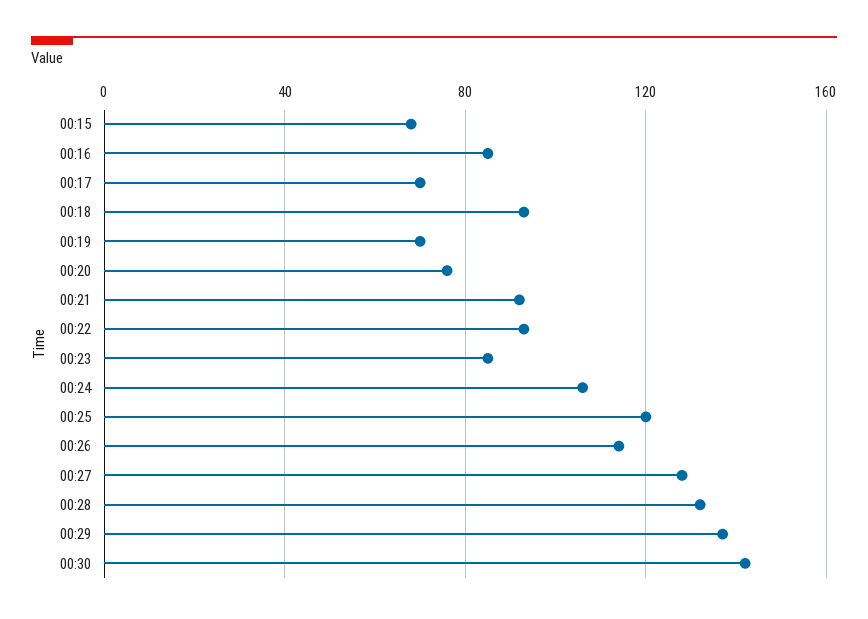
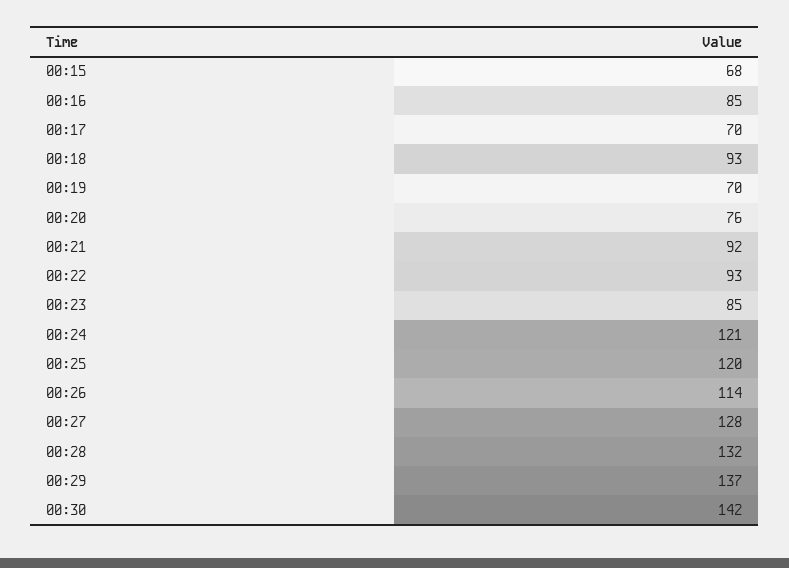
00:24: 105 -> 121

